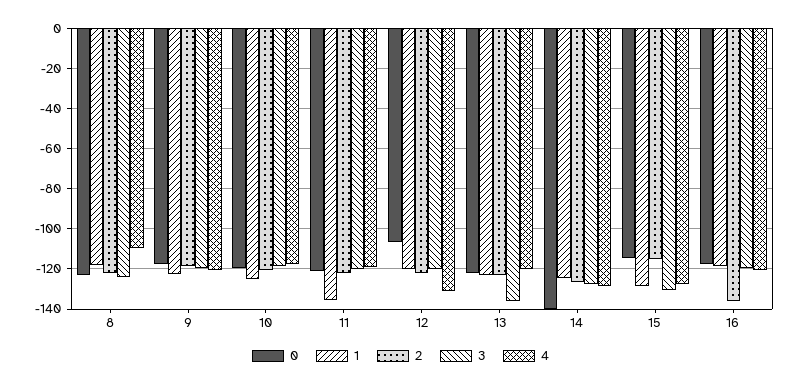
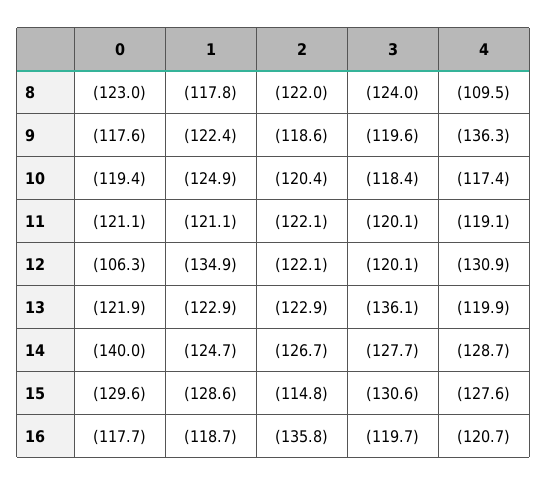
4, 9: -120 -> -136.3
1, 11: -135 -> -121.1
1, 12: -120 -> -134.9
0, 15: -115 -> -129.6

